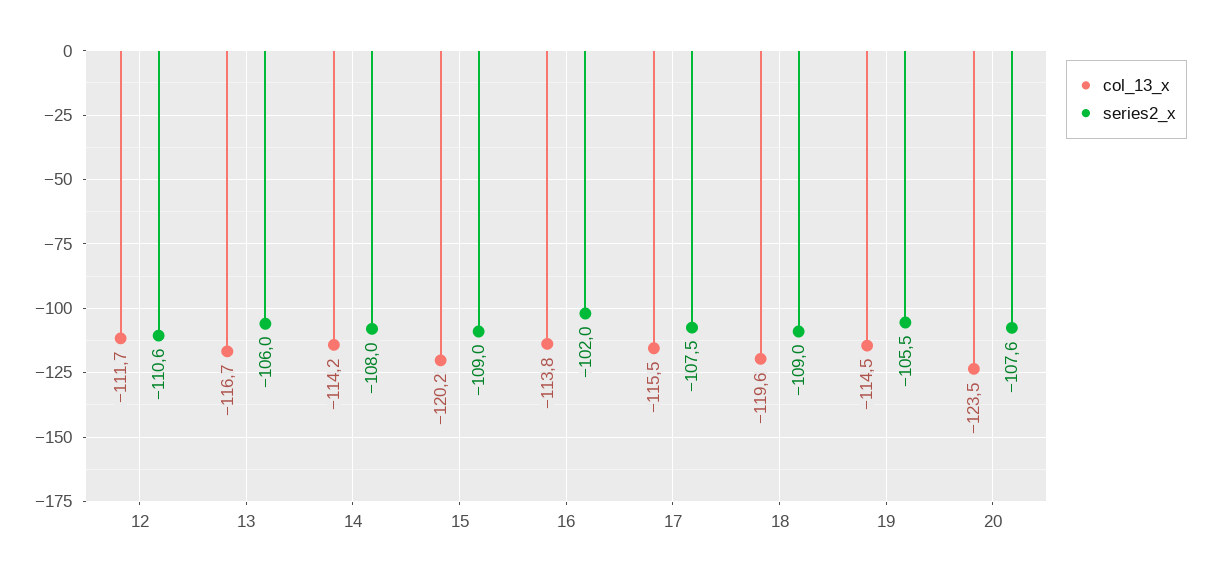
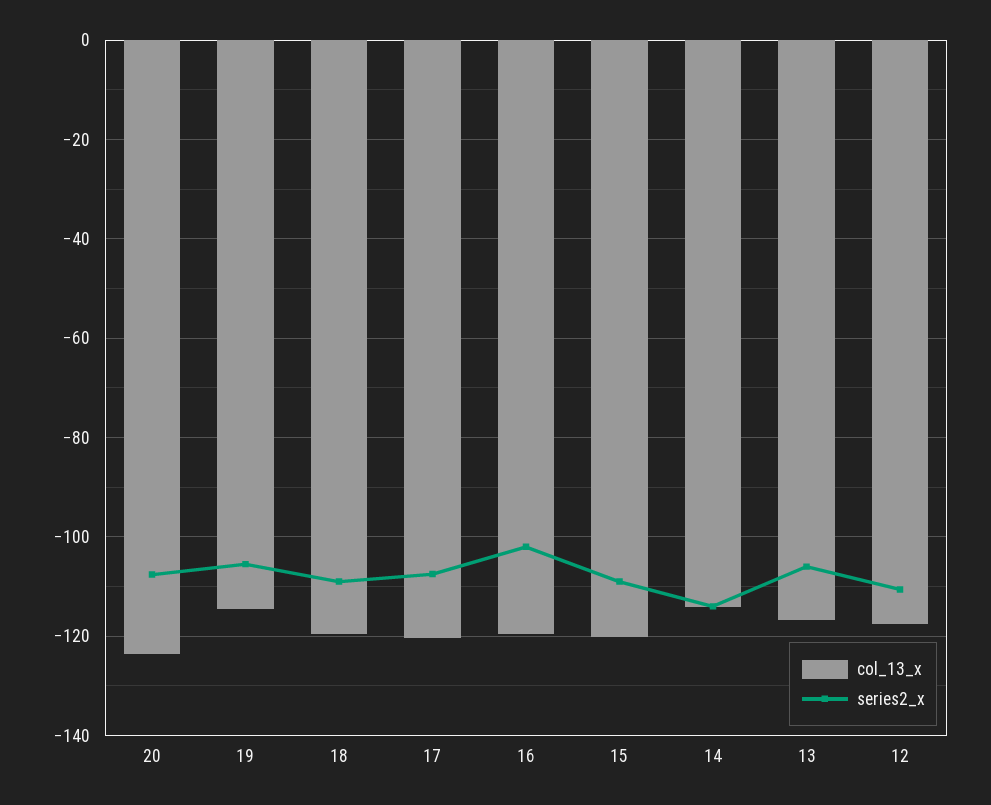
col_13_x, 12: -111.7 -> -118
series2_x, 14: -108 -> -114
col_13_x, 16: -113.8 -> -120
col_13_x, 17: -115.5 -> -120

